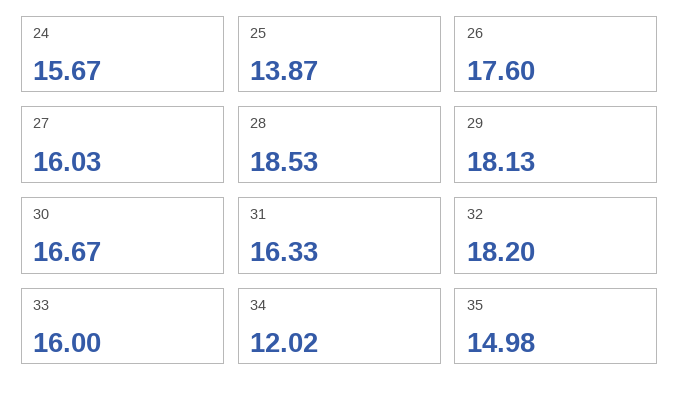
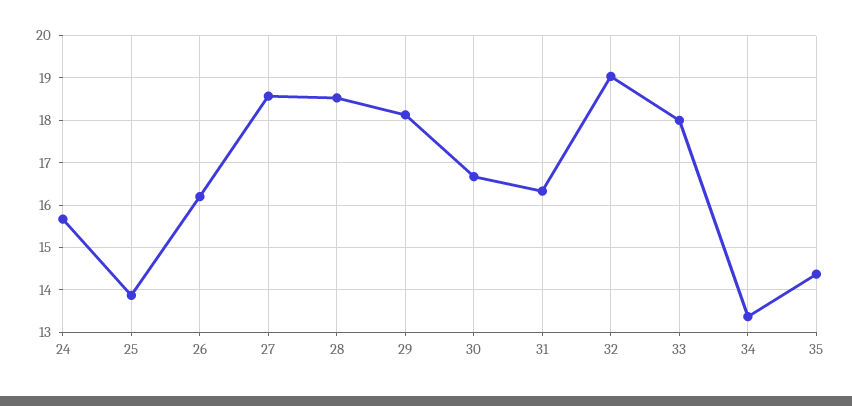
26: 17.6 -> 16.2
27: 16.03 -> 18.6
32: 18.2 -> 19
33: 16 -> 18
34: 12.02 -> 13.4
35: 14.98 -> 14.4

